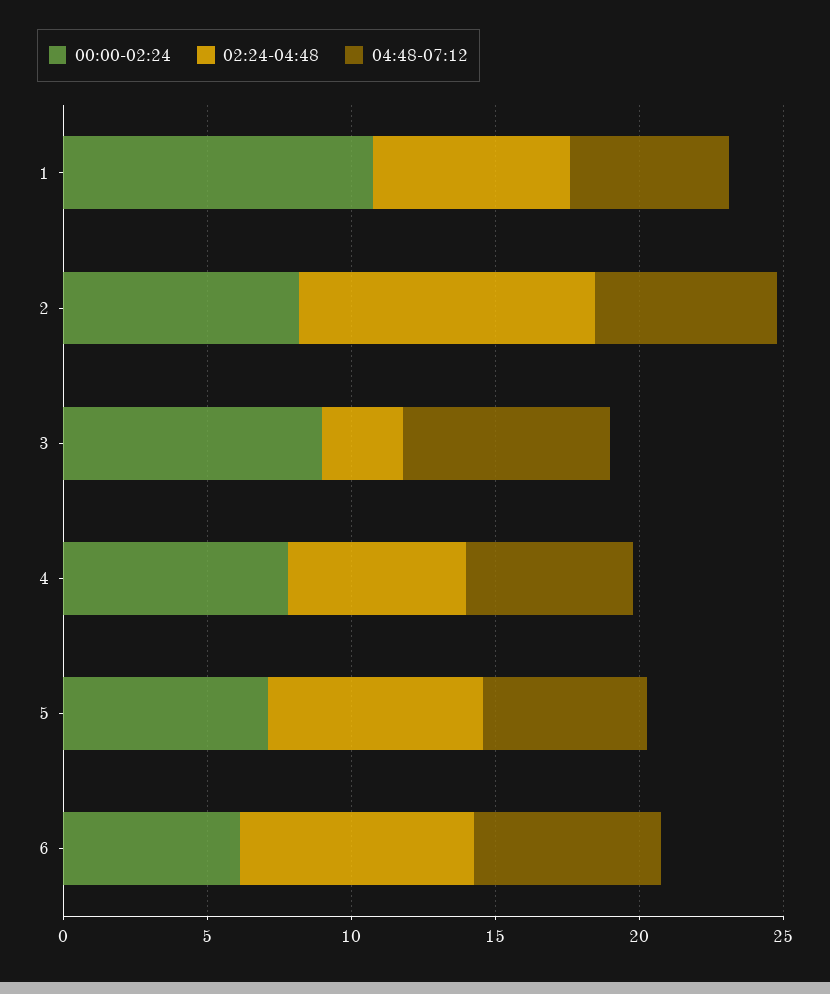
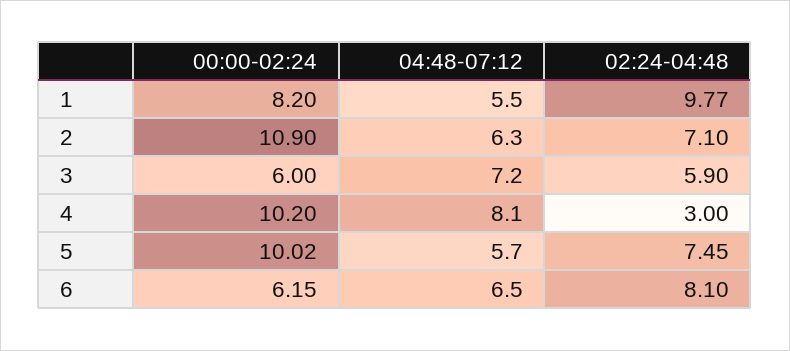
00:00-02:24, 1: 11 -> 8.2
02:24-04:48, 1: 7 -> 9.77
00:00-02:24, 2: 8 -> 10.9
02:24-04:48, 2: 10 -> 7.1
00:00-02:24, 3: 9 -> 6
02:24-04:48, 3: 3 -> 5.9
00:00-02:24, 4: 8 -> 10.2
02:24-04:48, 4: 6 -> 3
04:48-07:12, 4: 6 -> 8.1
00:00-02:24, 5: 7 -> 10.02

